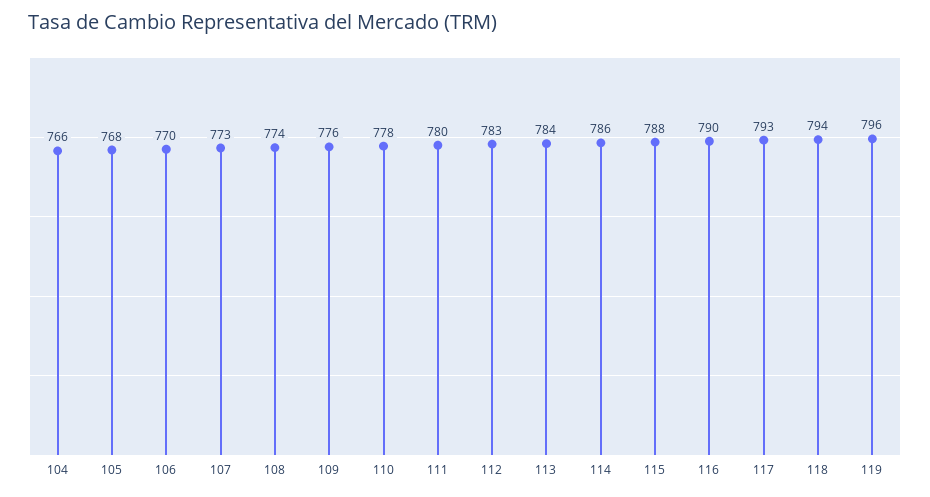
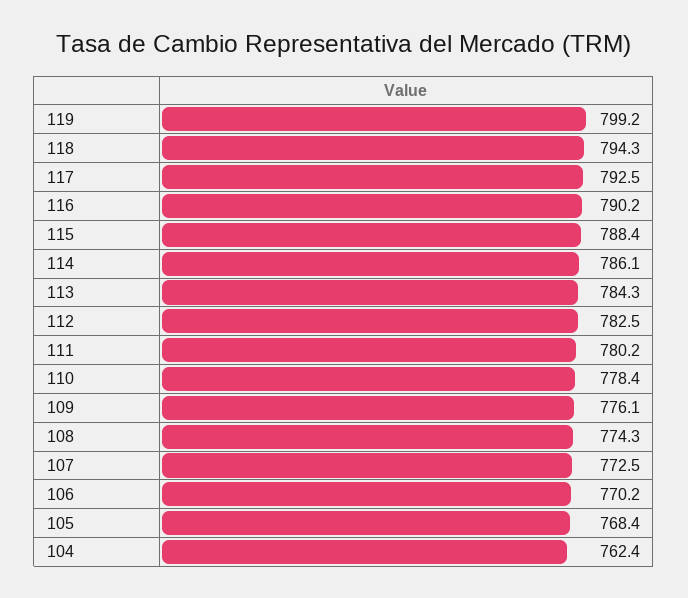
104: 766 -> 762.4
119: 796 -> 799.2

